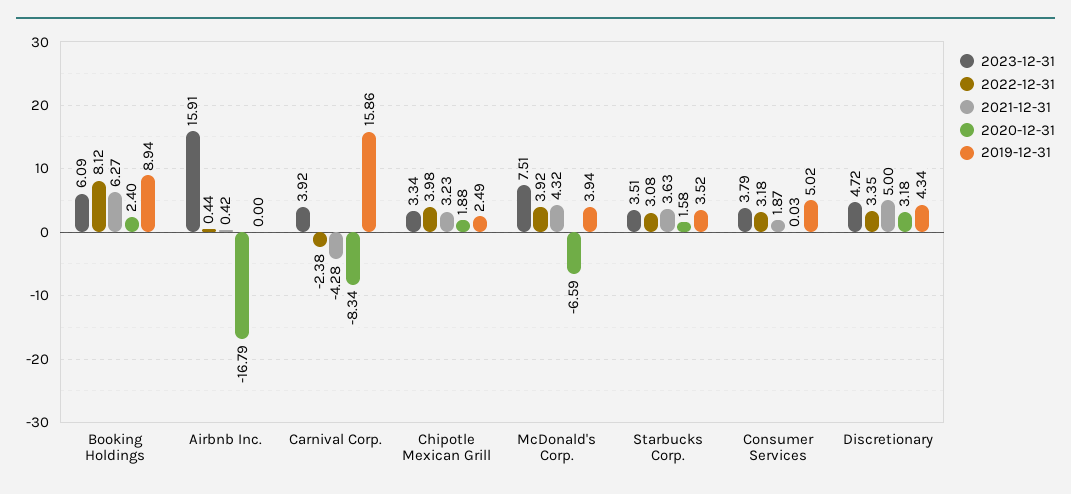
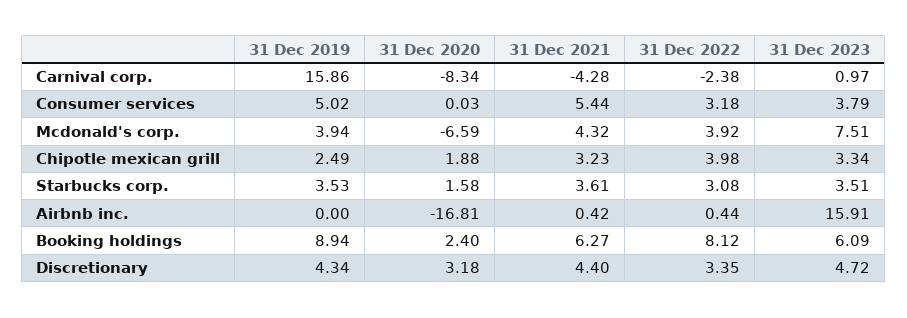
2020-12-31, Airbnb Inc.: -16.79 -> -16.81
2023-12-31, Carnival Corp.: 3.92 -> 0.97
2021-12-31, Starbucks Corp.: 3.63 -> 3.61
2019-12-31, Starbucks Corp.: 3.52 -> 3.53
2021-12-31, Consumer Services: 1.87 -> 5.44
2021-12-31, Discretionary: 5 -> 4.4

